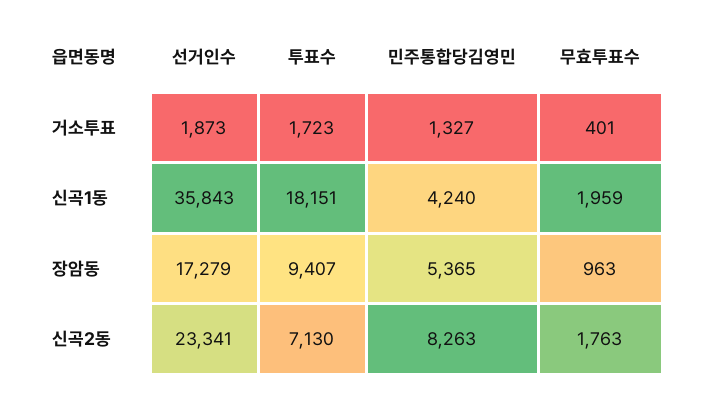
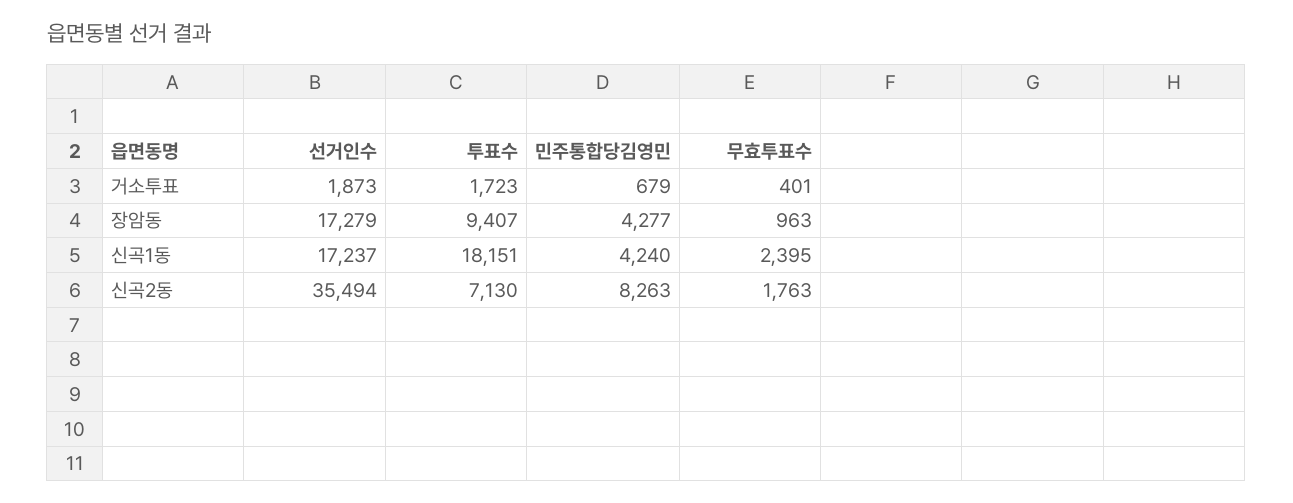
민주통합당김영민, 거소투표: 1327 -> 679
선거인수, 신곡1동: 35843 -> 17237
무효투표수, 신곡1동: 1959 -> 2395
민주통합당김영민, 장암동: 5365 -> 4277
선거인수, 신곡2동: 23341 -> 35494

